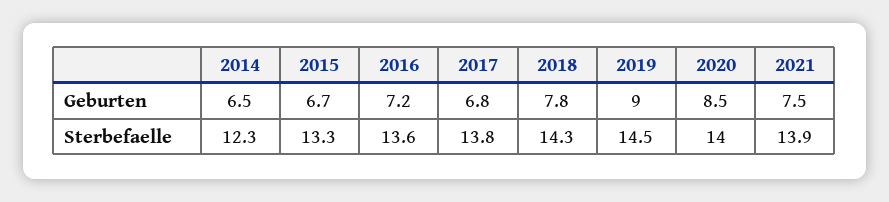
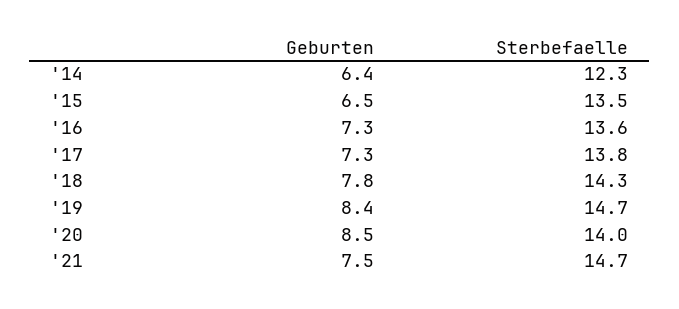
2014, Geburten: 6.5 -> 6.4
2015, Geburten: 6.7 -> 6.5
2016, Geburten: 7.2 -> 7.3
2017, Geburten: 6.8 -> 7.3
2019, Geburten: 9 -> 8.4
2015, Sterbefaelle: 13.3 -> 13.5
2019, Sterbefaelle: 14.5 -> 14.7
2021, Sterbefaelle: 13.9 -> 14.7

